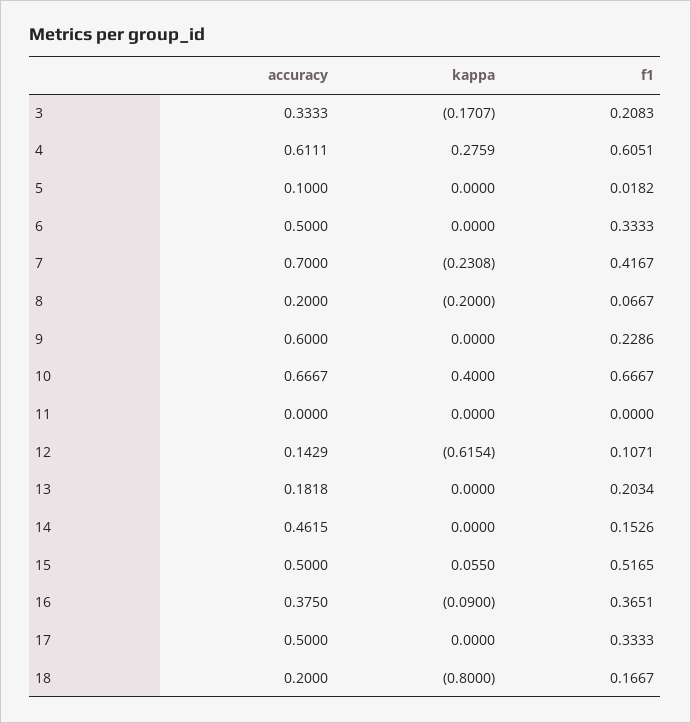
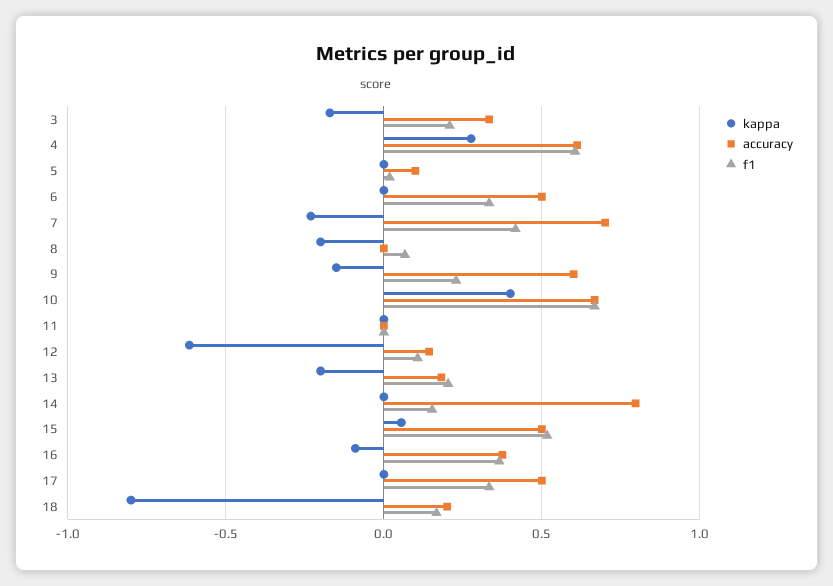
accuracy, 8: 0.2 -> 0
kappa, 9: 0 -> -0.15
kappa, 13: 0 -> -0.2
accuracy, 14: 0.4615 -> 0.8

